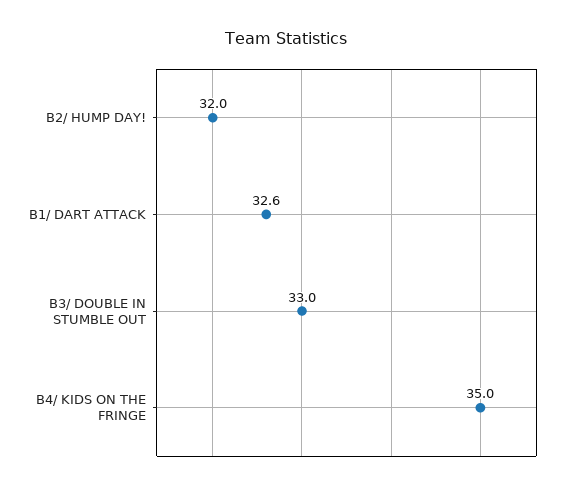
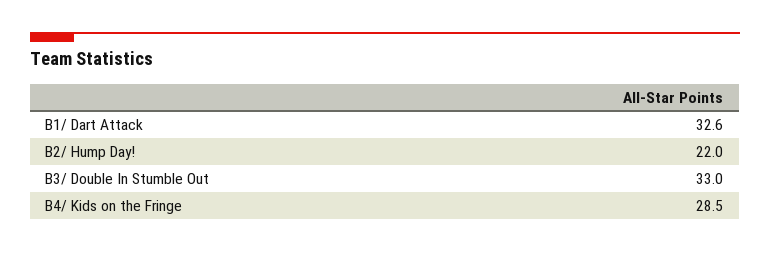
B2/ HUMP DAY!: 32 -> 22
B4/ KIDS ON THE FRINGE: 35 -> 28.5

